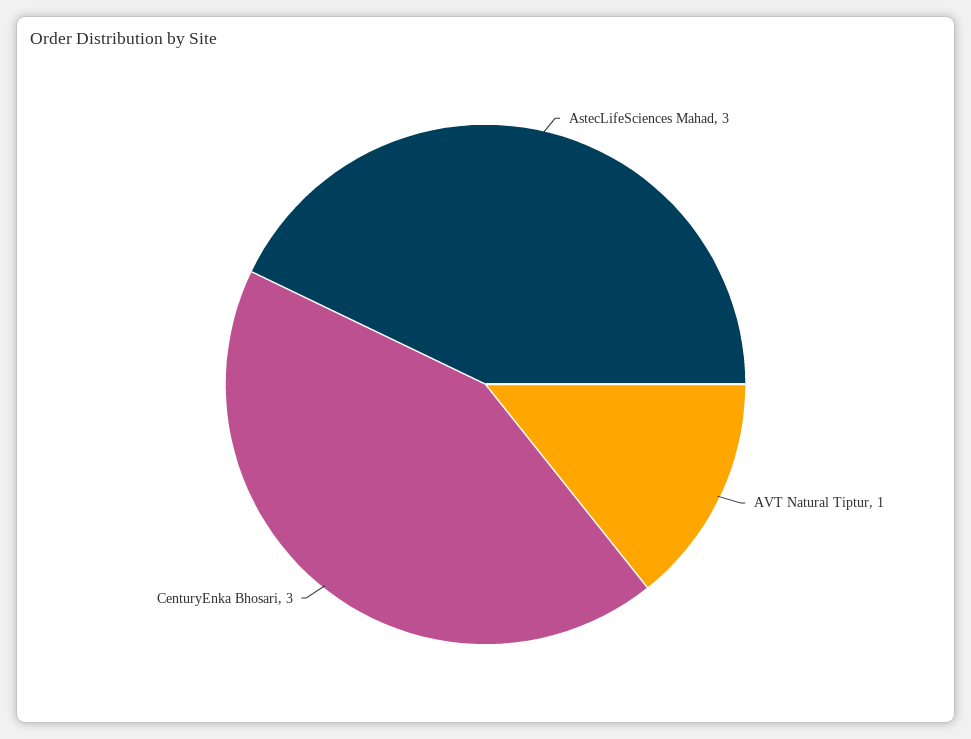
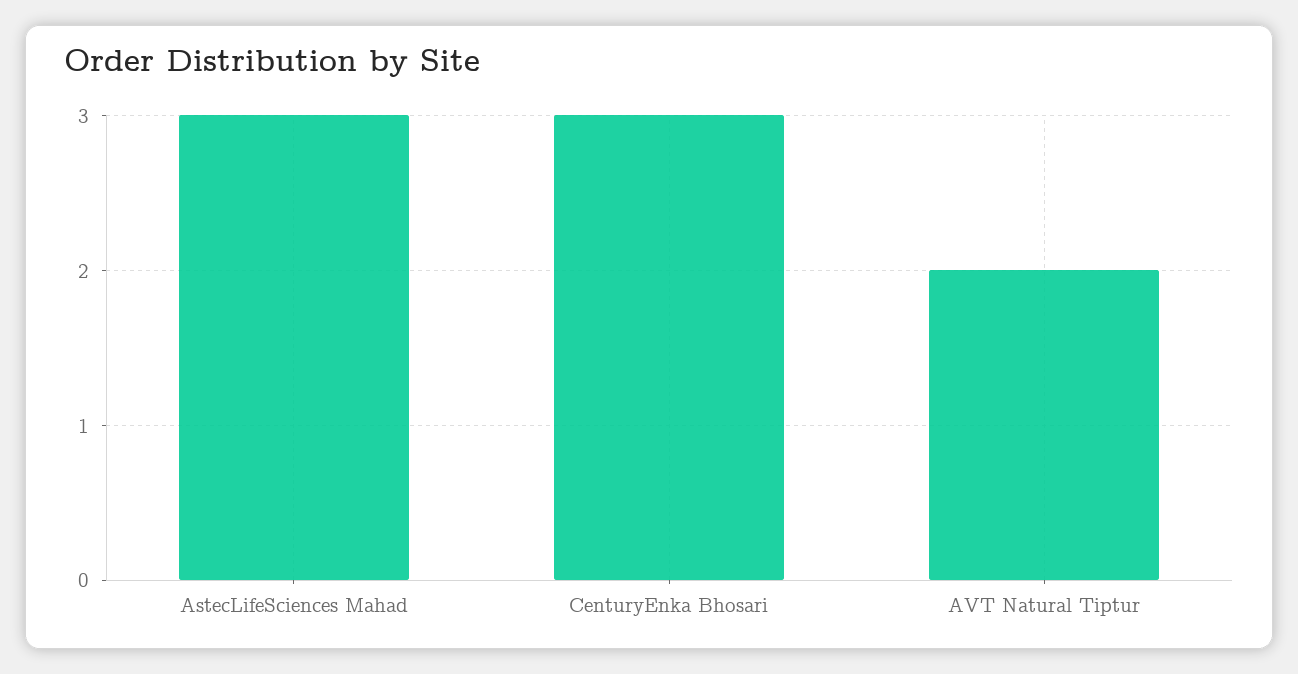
AVT Natural Tiptur: 1 -> 2

